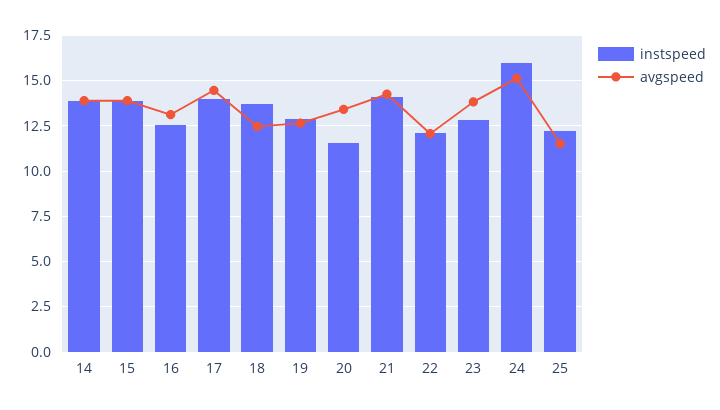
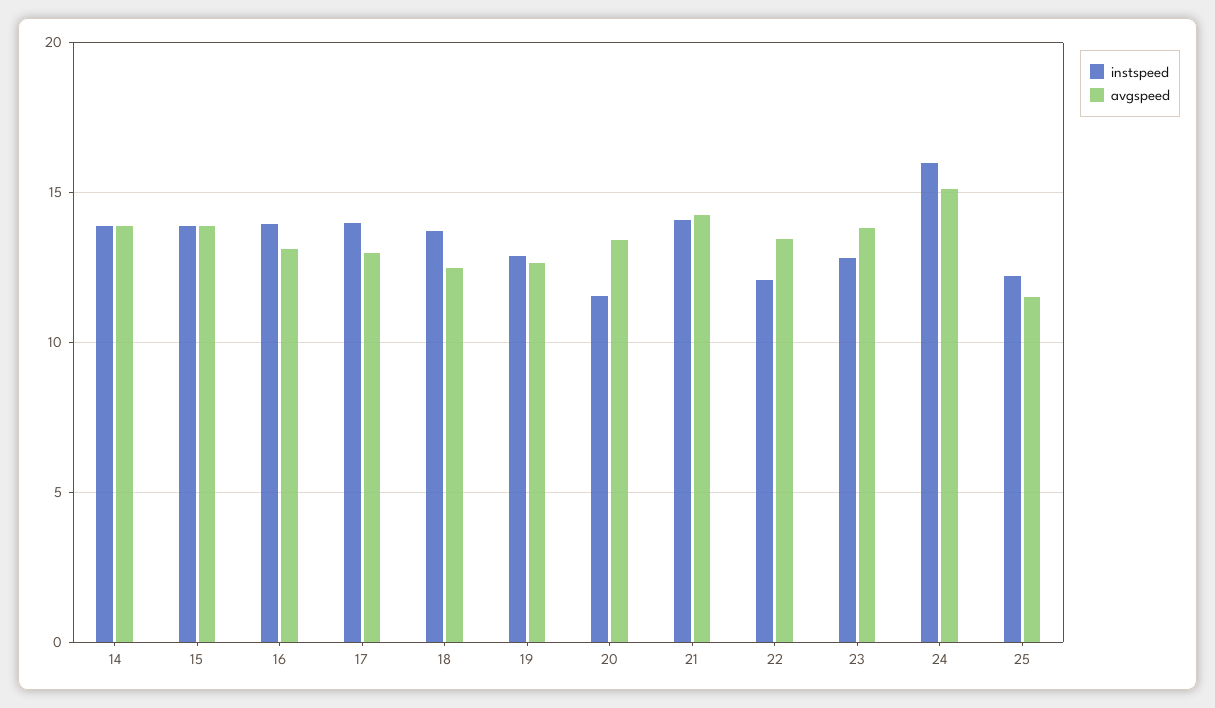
instspeed, 16: 12.5 -> 14
avgspeed, 17: 14.5 -> 13
avgspeed, 22: 12 -> 13.5

